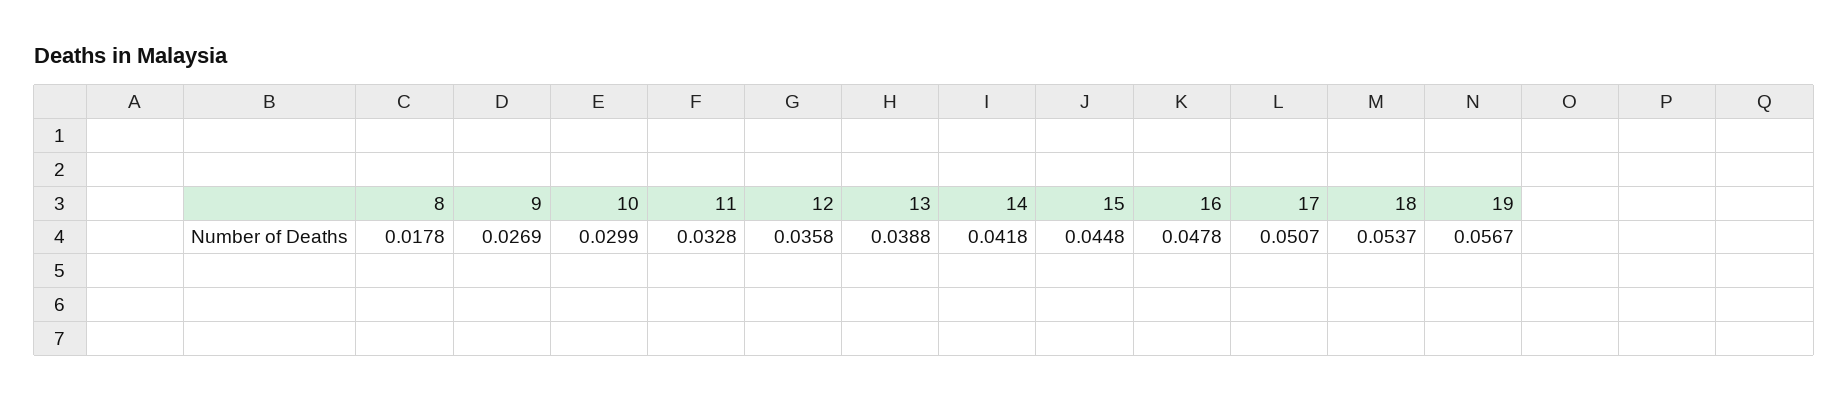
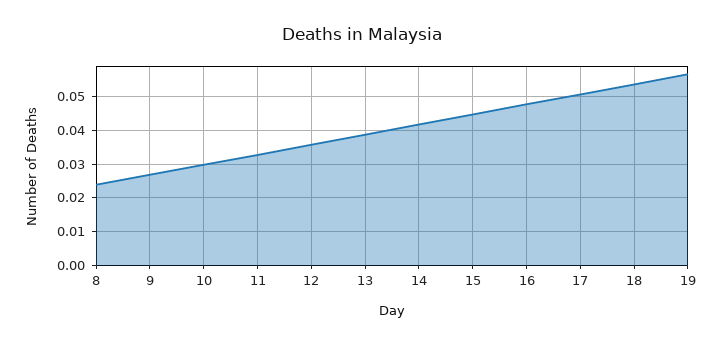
8: 0.0178 -> 0.024

